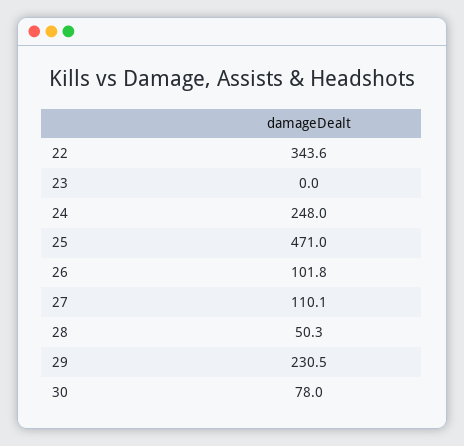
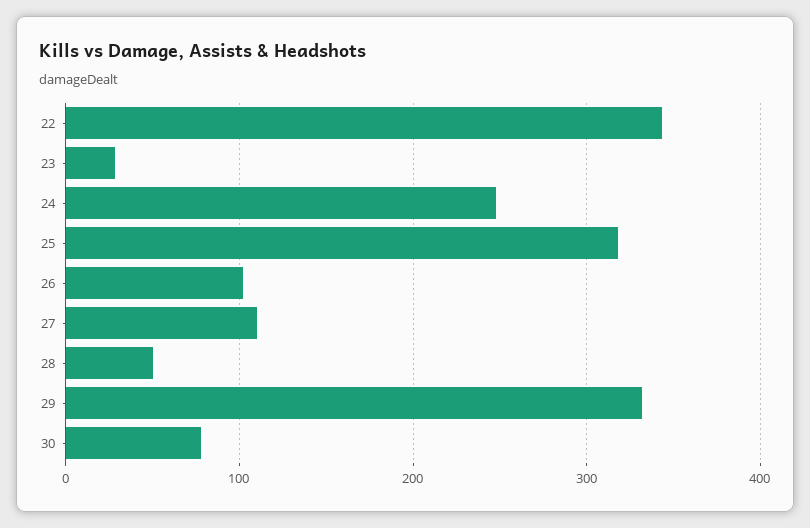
23: 0 -> 30
25: 471 -> 320
29: 230.5 -> 330

